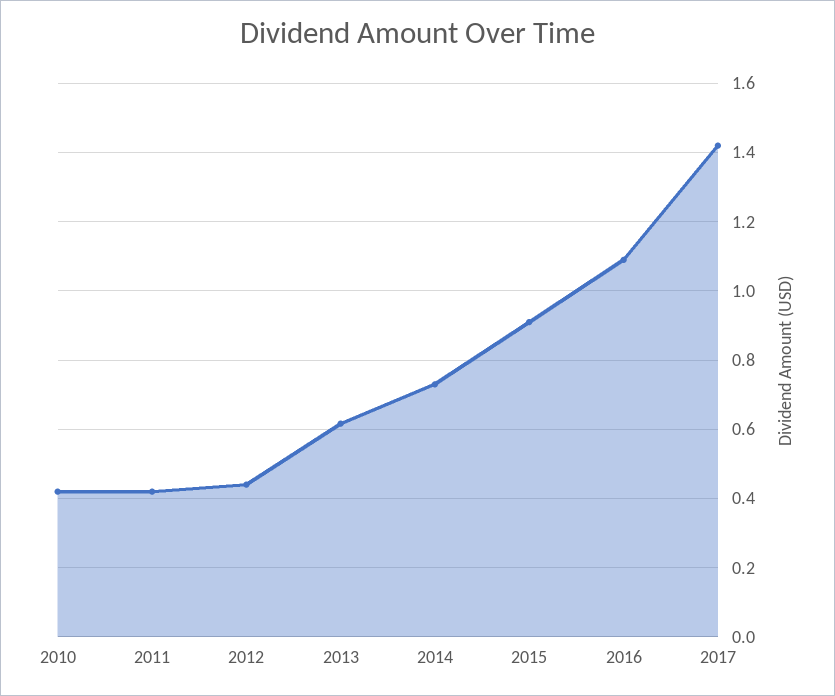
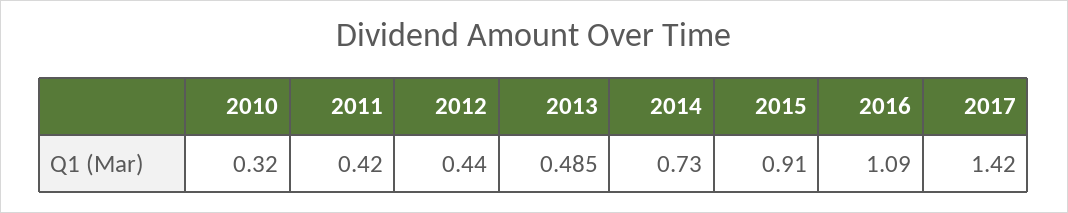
2010: 0.42 -> 0.32
2013: 0.62 -> 0.485

